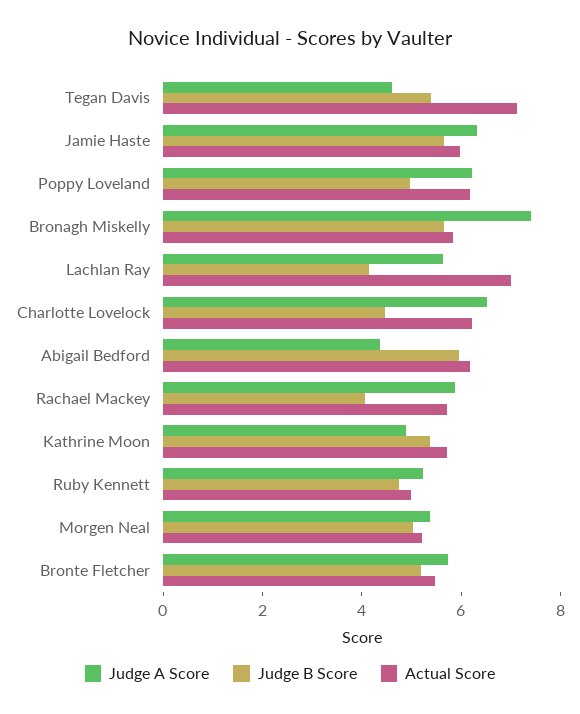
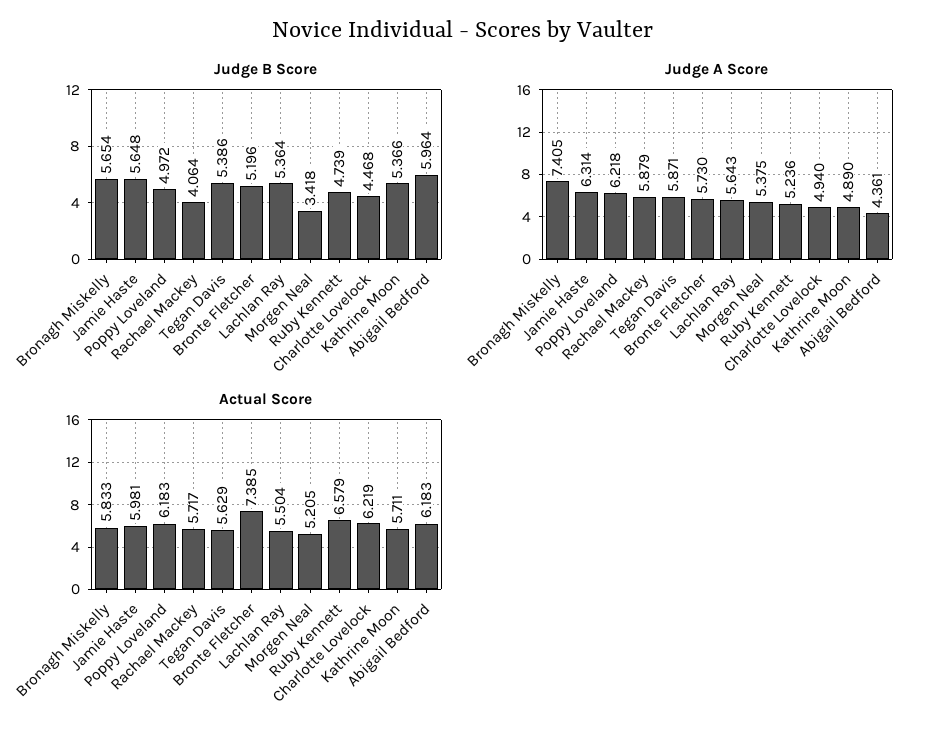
Judge A Score, Tegan Davis: 4.5 -> 5.871
Actual Score, Tegan Davis: 7 -> 5.629
Judge B Score, Lachlan Ray: 4 -> 5.364
Actual Score, Lachlan Ray: 7 -> 5.504
Judge A Score, Charlotte Lovelock: 6.5 -> 4.94
Actual Score, Ruby Kennett: 5 -> 6.579
Judge B Score, Morgen Neal: 5 -> 3.418
Actual Score, Bronte Fletcher: 5.5 -> 7.385

